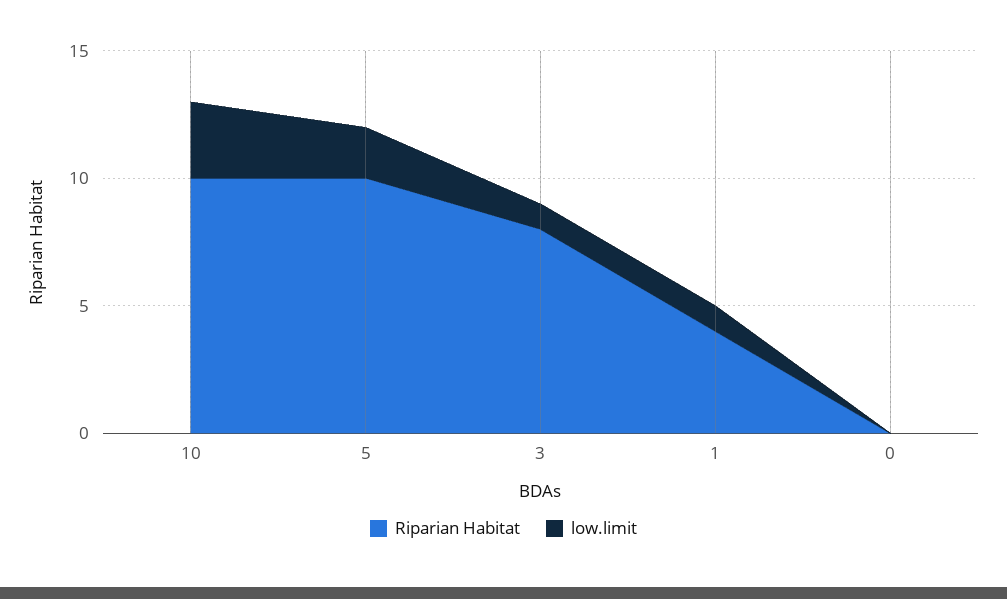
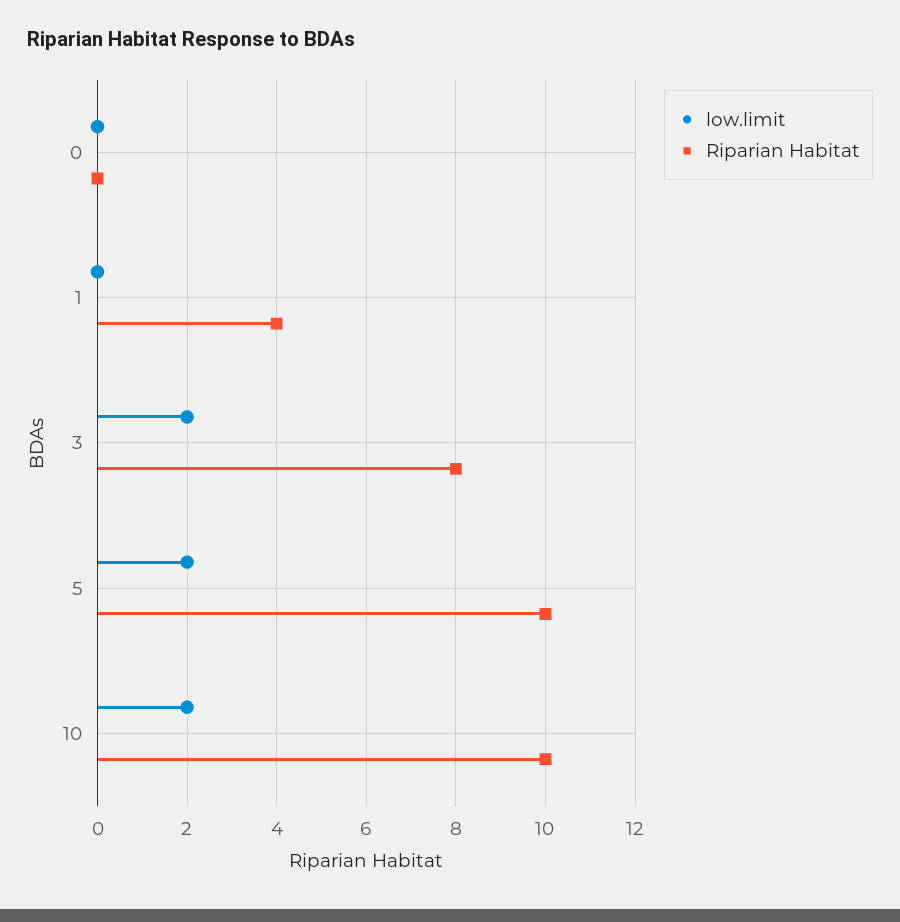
low.limit, 10: 3 -> 2
low.limit, 3: 1 -> 2
low.limit, 1: 1 -> 0

